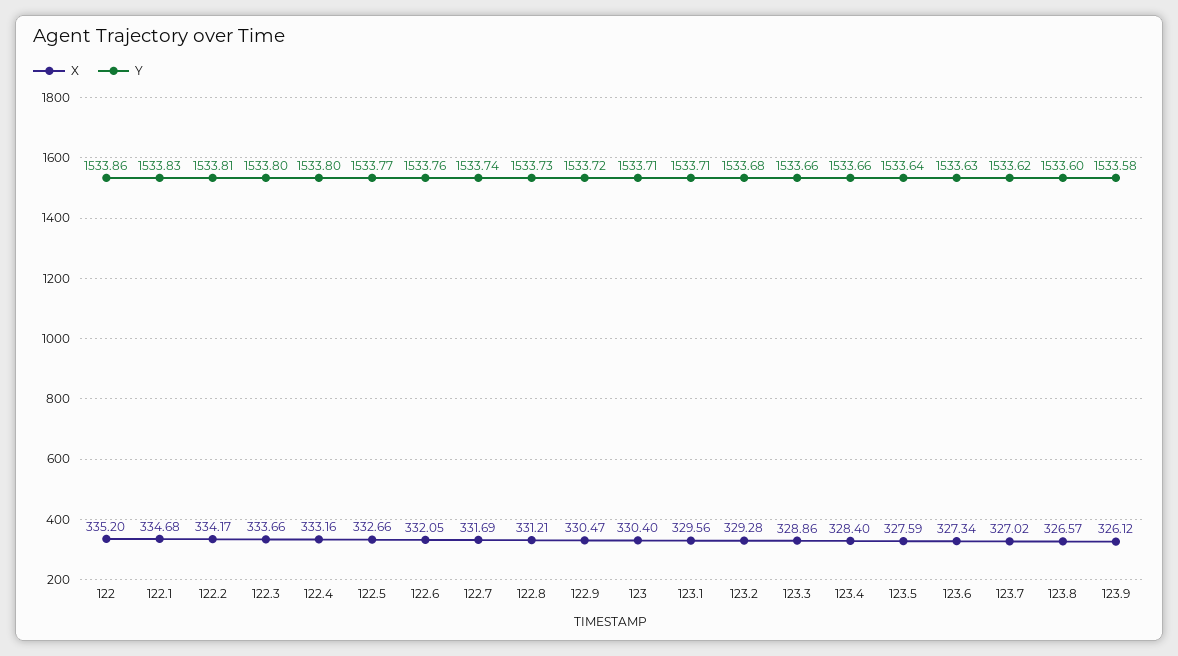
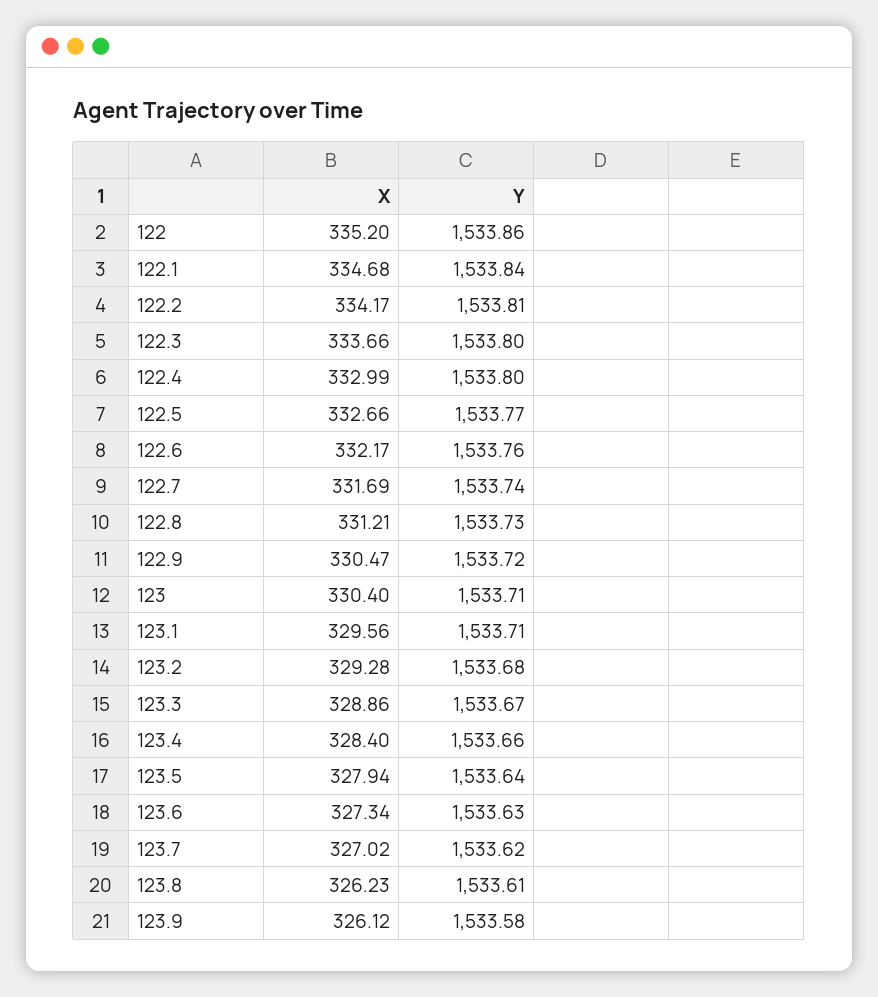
Y, 122.1: 1533.83 -> 1533.84
X, 122.4: 333.16 -> 332.99
X, 122.6: 332.05 -> 332.17
Y, 123.3: 1533.66 -> 1533.67
X, 123.5: 327.59 -> 327.94
X, 123.8: 326.57 -> 326.23
Y, 123.8: 1533.6 -> 1533.61

